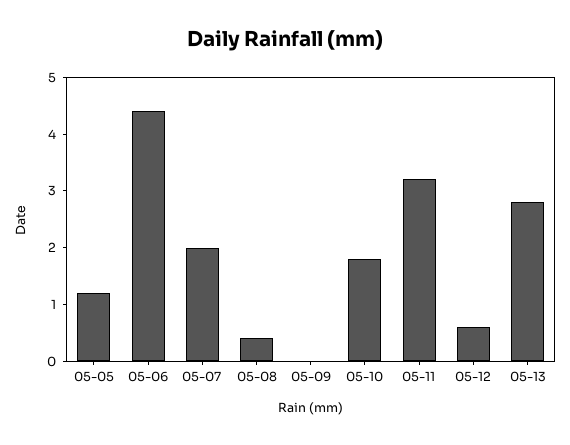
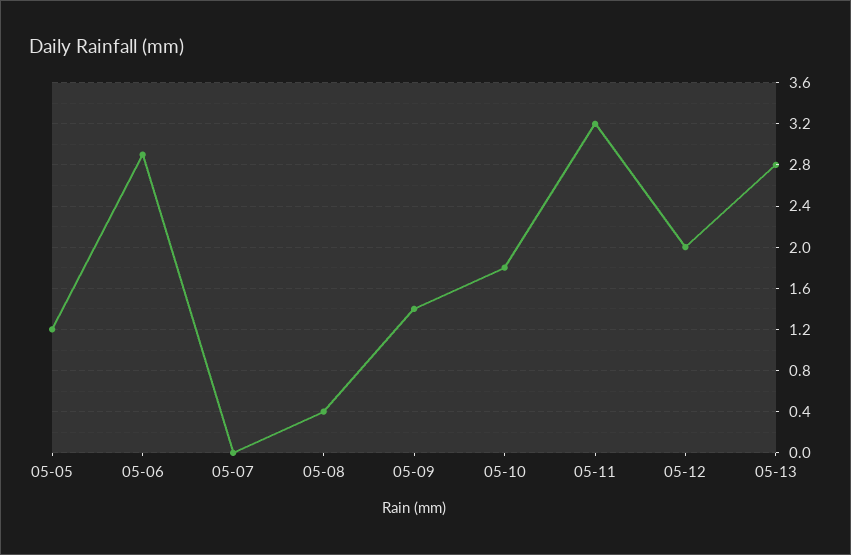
05-06: 4.5 -> 2.9
05-07: 2 -> 0
05-09: 0 -> 1.4
05-12: 0.5 -> 2

